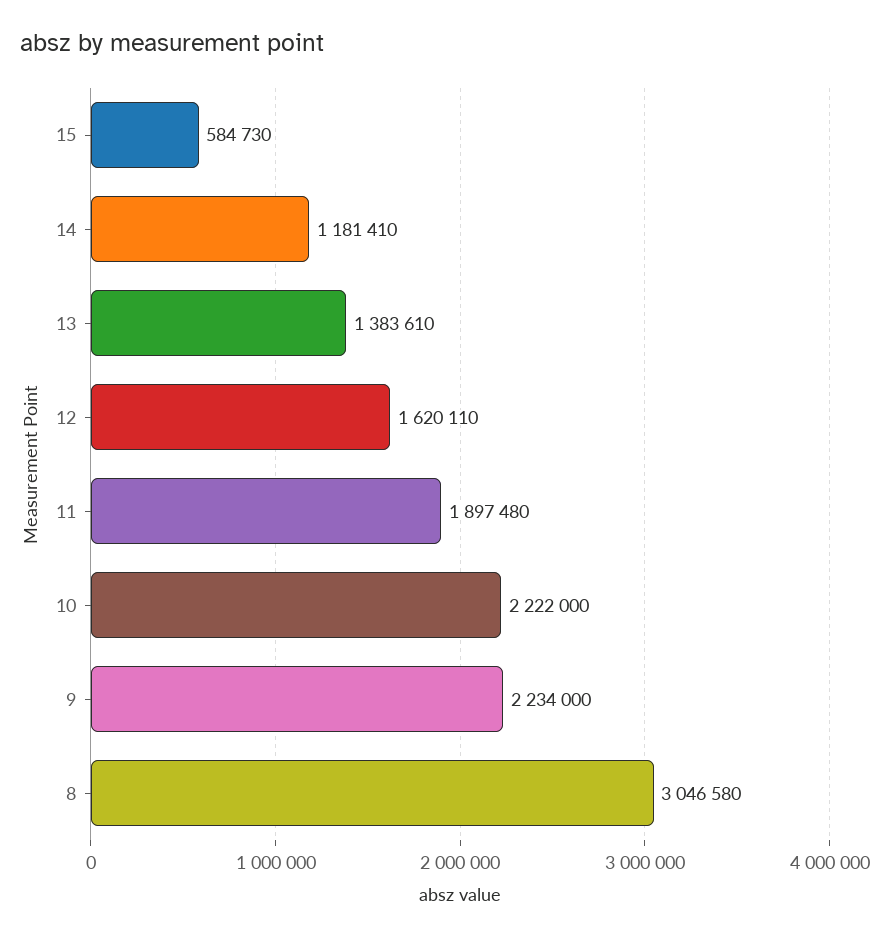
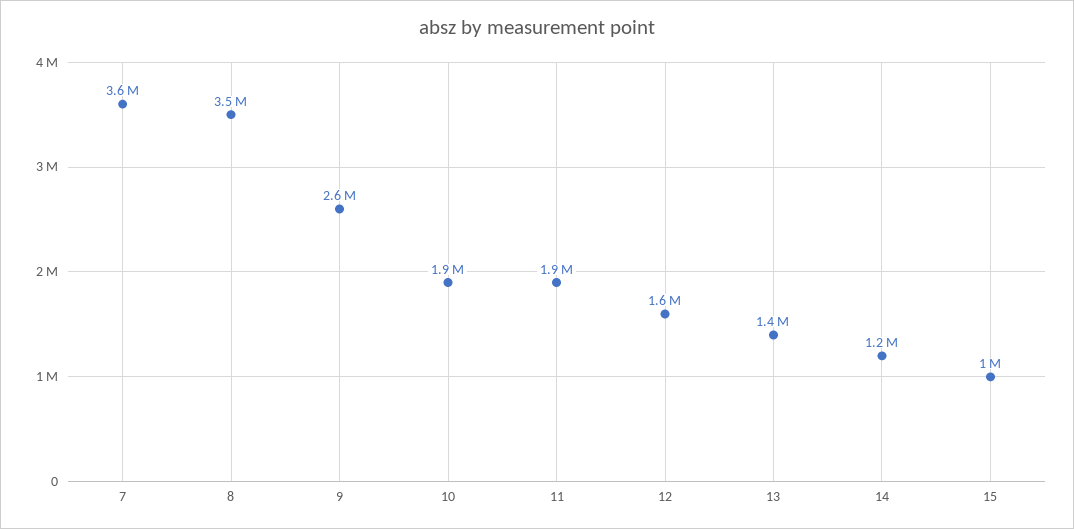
15: 584730 -> 1000000
10: 2222000 -> 1900000
9: 2234000 -> 2600000
8: 3046580 -> 3500000
7: none -> 3600000

